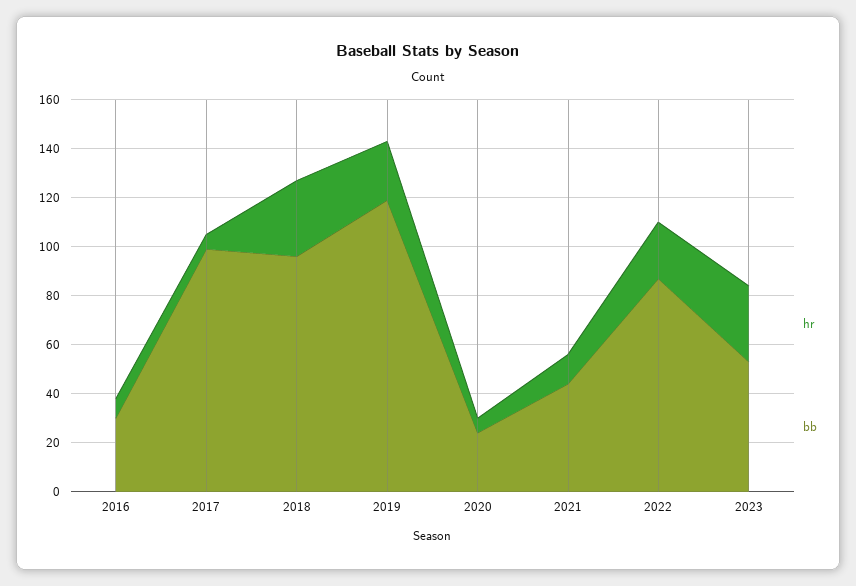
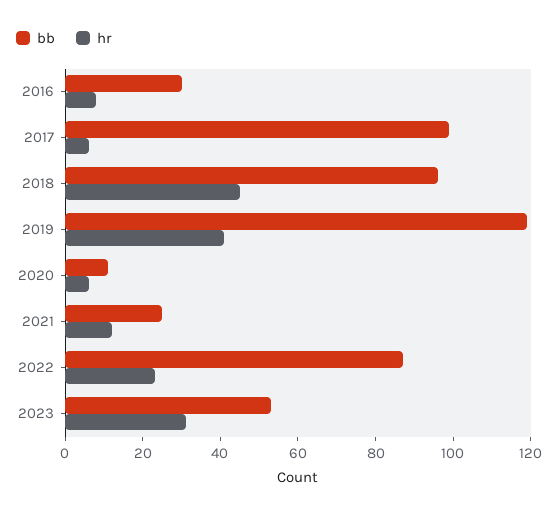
hr, 2018: 30 -> 45
hr, 2019: 25 -> 40
bb, 2020: 25 -> 10
bb, 2021: 45 -> 25

